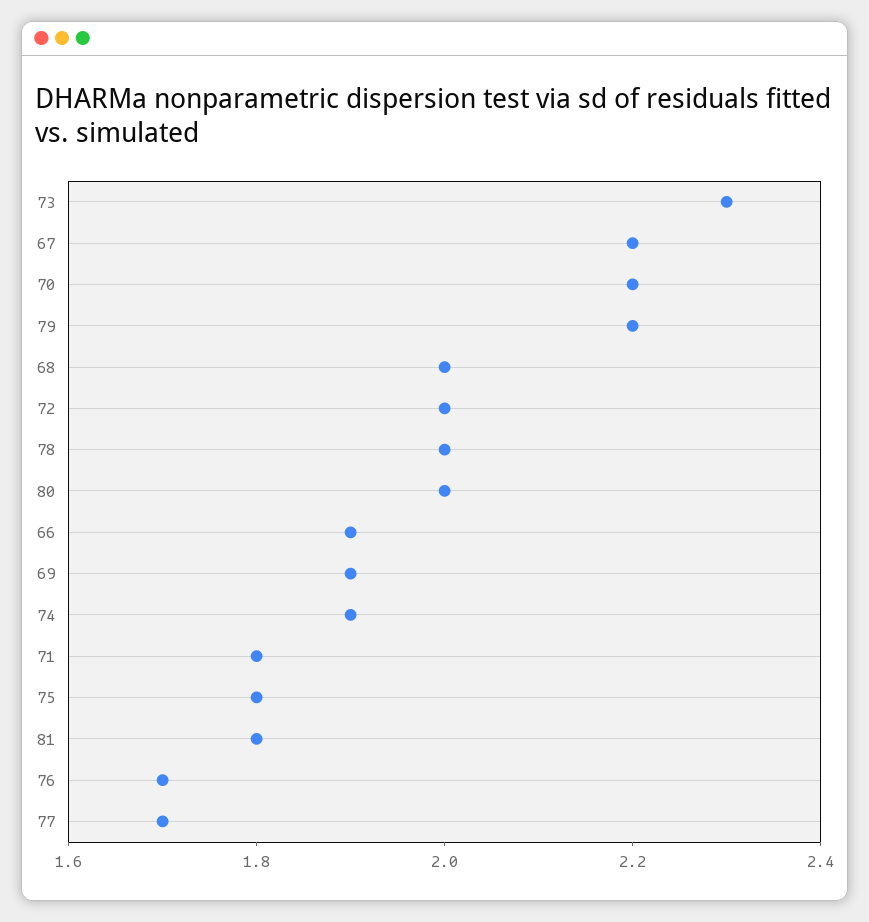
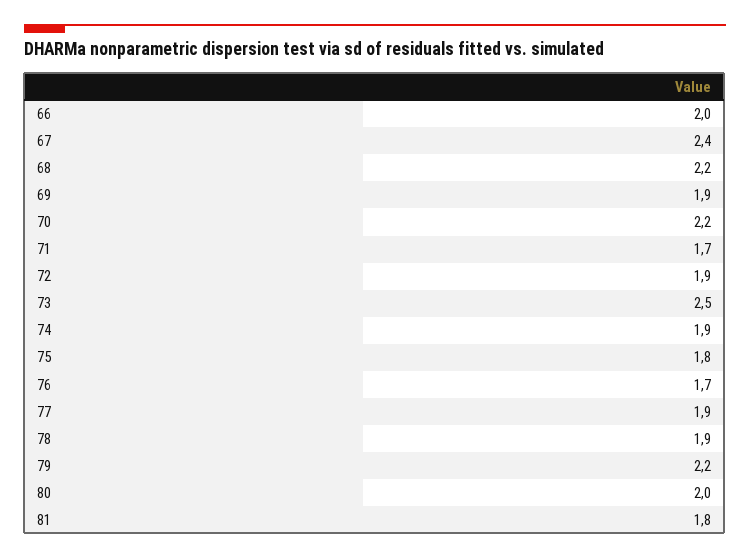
73: 2.3 -> 2.5
67: 2.2 -> 2.4
68: 2 -> 2.2
72: 2 -> 1.9
78: 2 -> 1.9
66: 1.9 -> 2
71: 1.8 -> 1.7
77: 1.7 -> 1.9

